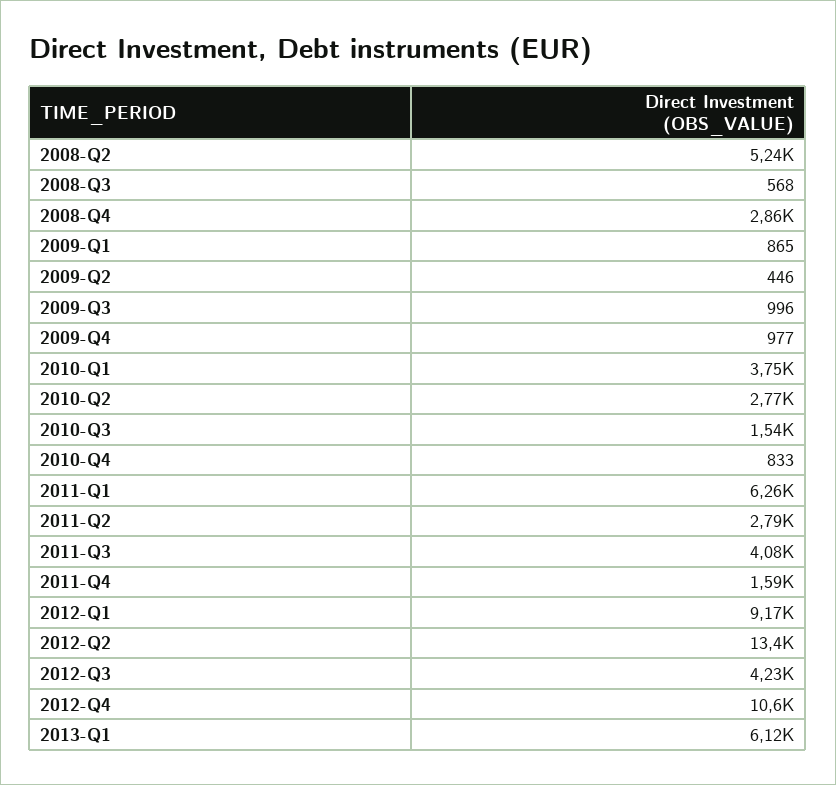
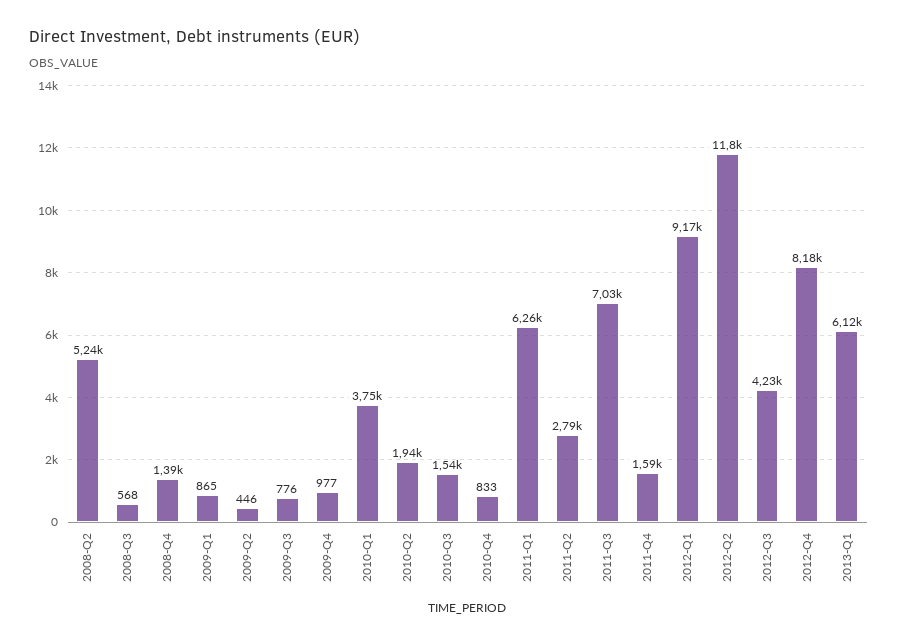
2008-Q4: 2860 -> 1390
2009-Q3: 996 -> 776
2010-Q2: 2770 -> 1940
2011-Q3: 4080 -> 7030
2012-Q2: 13400 -> 11800
2012-Q4: 10600 -> 8180

